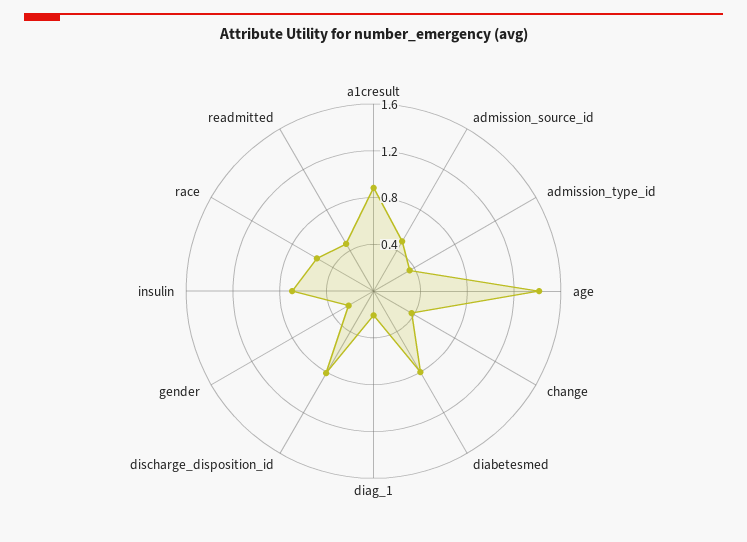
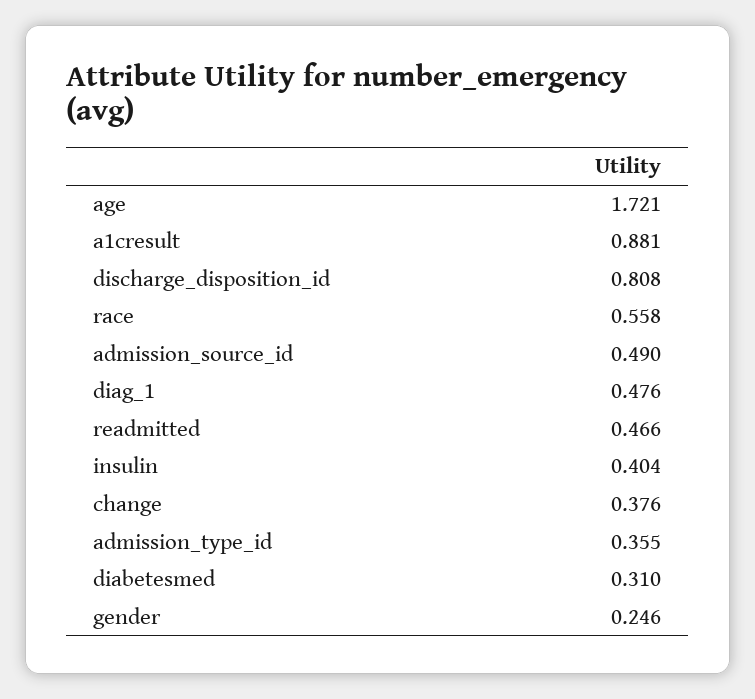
age: 1.4 -> 1.721
diabetesmed: 0.8 -> 0.31
diag_1: 0.2 -> 0.476
insulin: 0.7 -> 0.404

